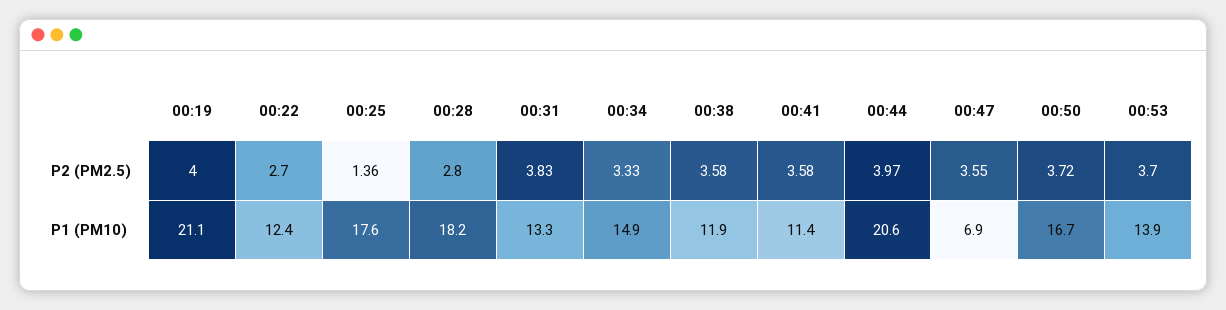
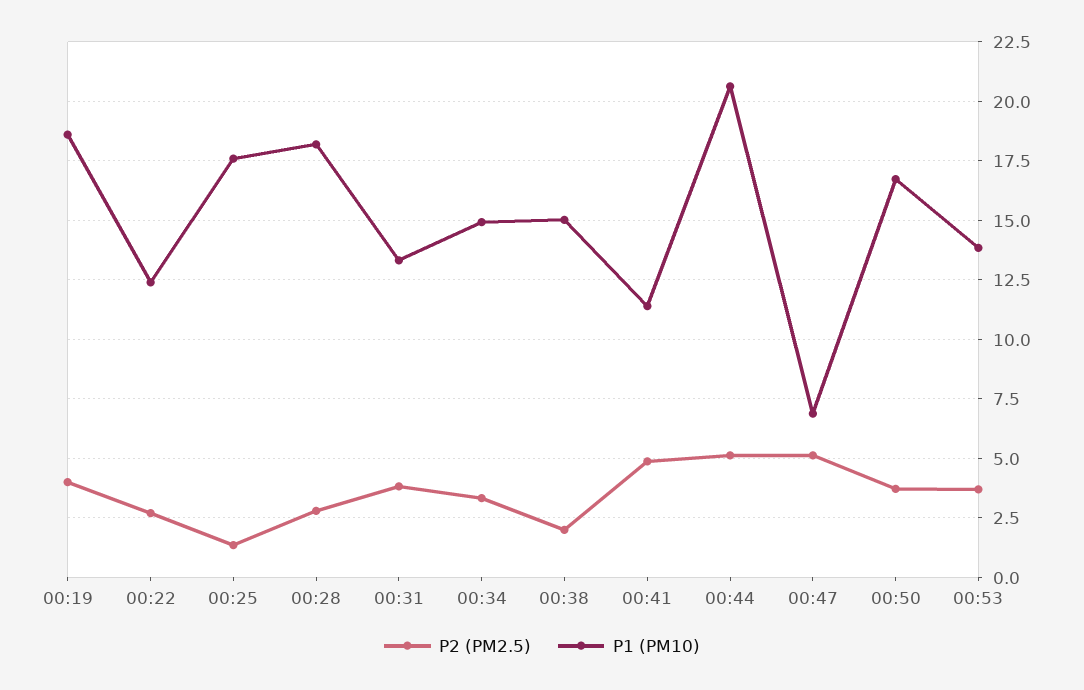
P2 (PM2.5), 00:38: 3.58 -> 2
P2 (PM2.5), 00:41: 3.58 -> 5
P2 (PM2.5), 00:44: 3.97 -> 5
P2 (PM2.5), 00:47: 3.55 -> 5
P1 (PM10), 00:19: 21.1 -> 18.5
P1 (PM10), 00:38: 11.9 -> 15

